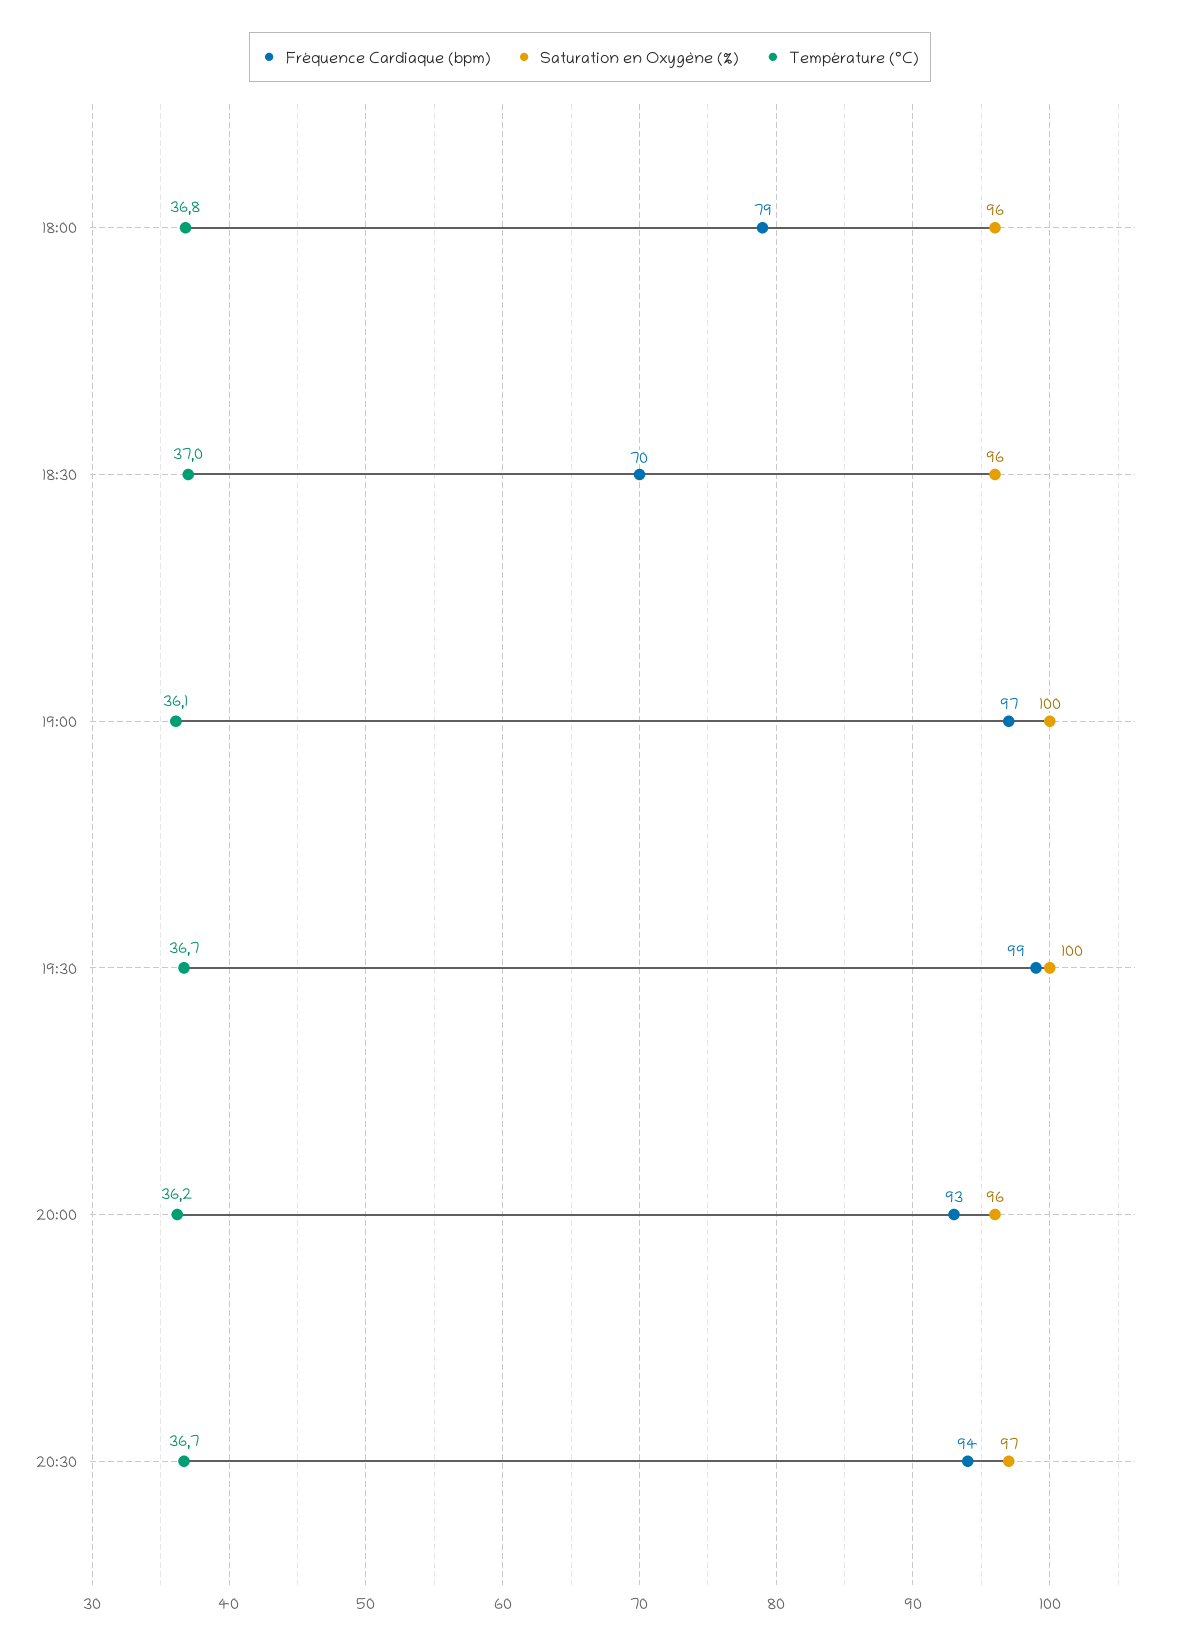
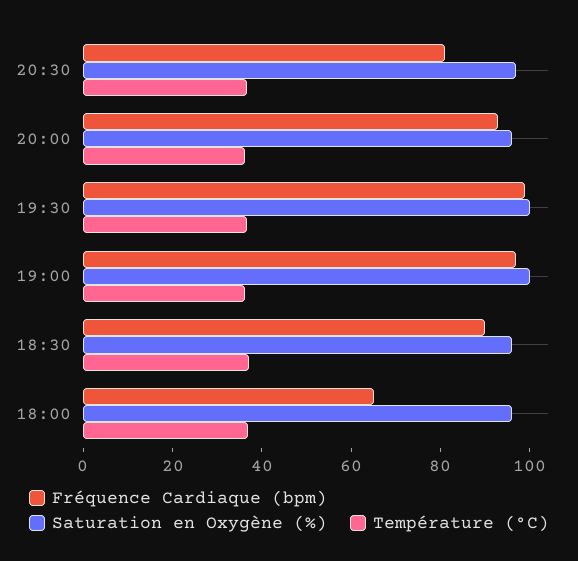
Fréquence Cardiaque (bpm), 18:00: 79 -> 65
Fréquence Cardiaque (bpm), 18:30: 70 -> 90
Fréquence Cardiaque (bpm), 20:30: 94 -> 80

